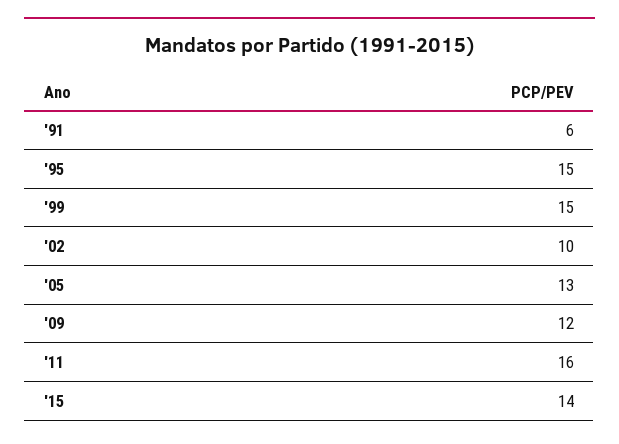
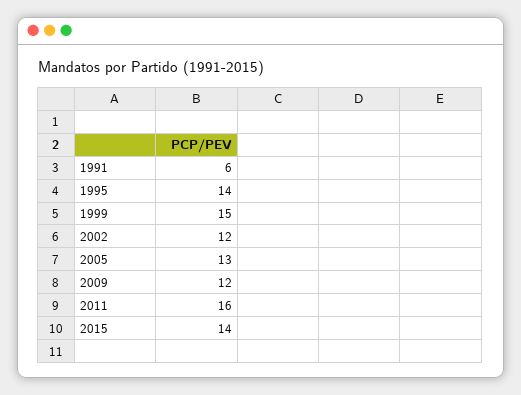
'95: 15 -> 14
'02: 10 -> 12

